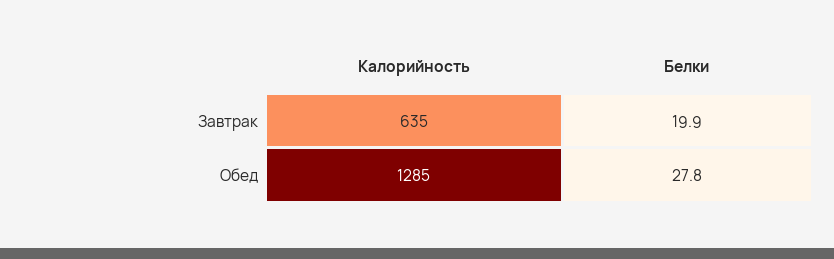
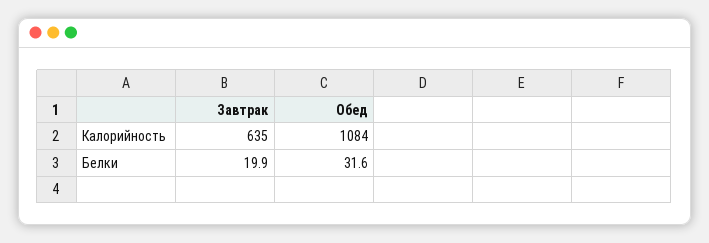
Калорийность, Обед: 1285 -> 1084
Белки, Обед: 27.8 -> 31.6

